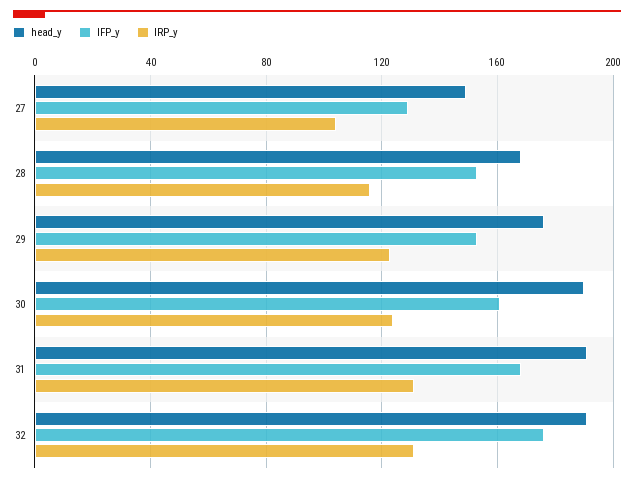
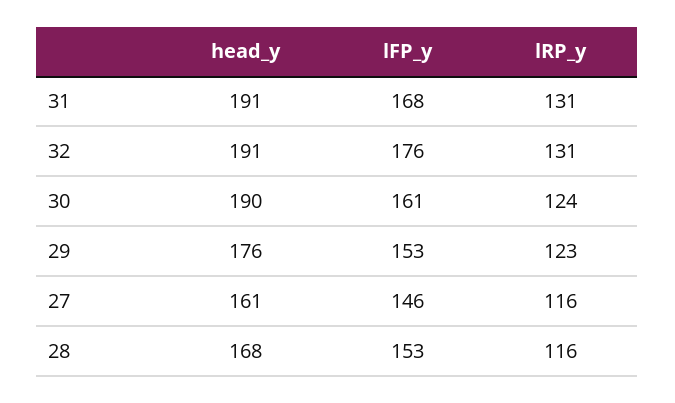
head_y, 27: 150 -> 161
lFP_y, 27: 130 -> 146
lRP_y, 27: 105 -> 116

